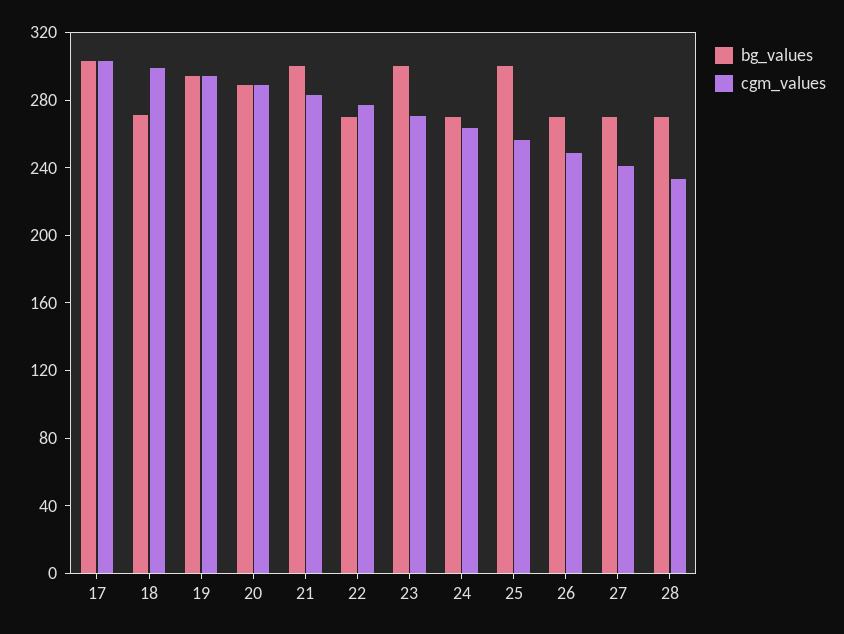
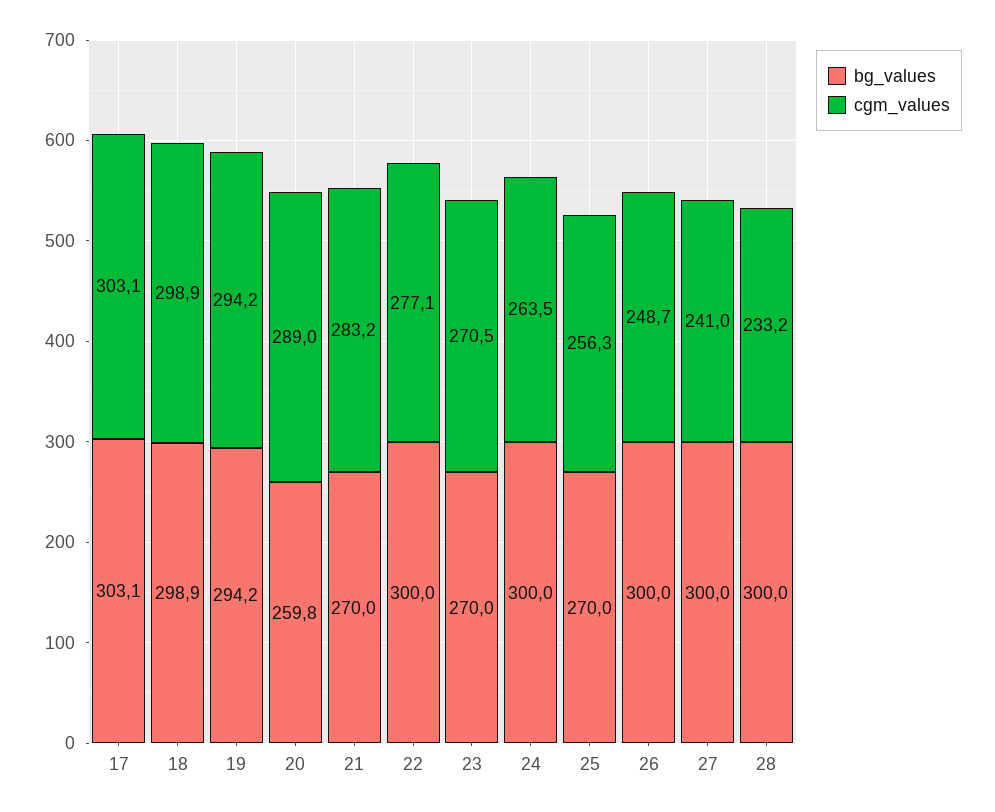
bg_values, 18: 270 -> 298.9
bg_values, 20: 290 -> 259.8
bg_values, 21: 300 -> 270
bg_values, 22: 270 -> 300
bg_values, 23: 300 -> 270
bg_values, 24: 270 -> 300
bg_values, 25: 300 -> 270
bg_values, 26: 270 -> 300
bg_values, 27: 270 -> 300
bg_values, 28: 270 -> 300

